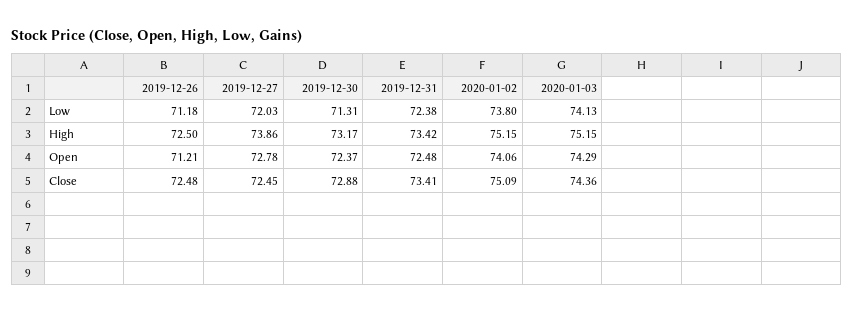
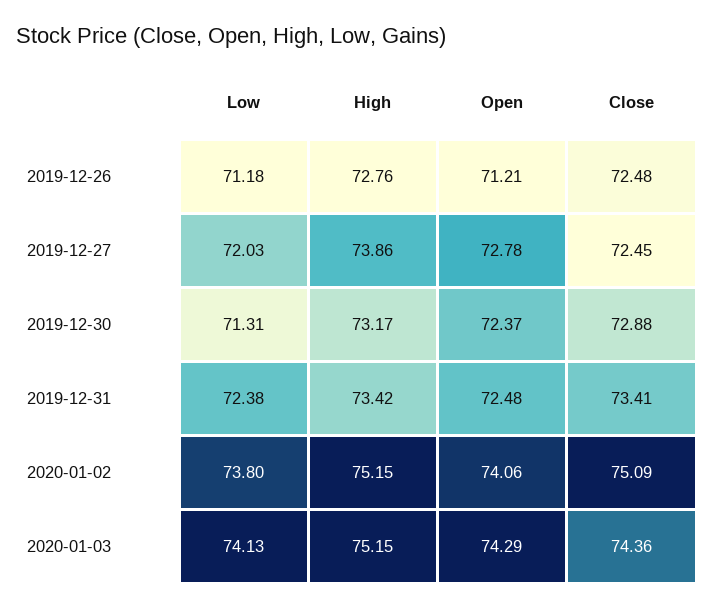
2019-12-26, High: 72.5 -> 72.76

